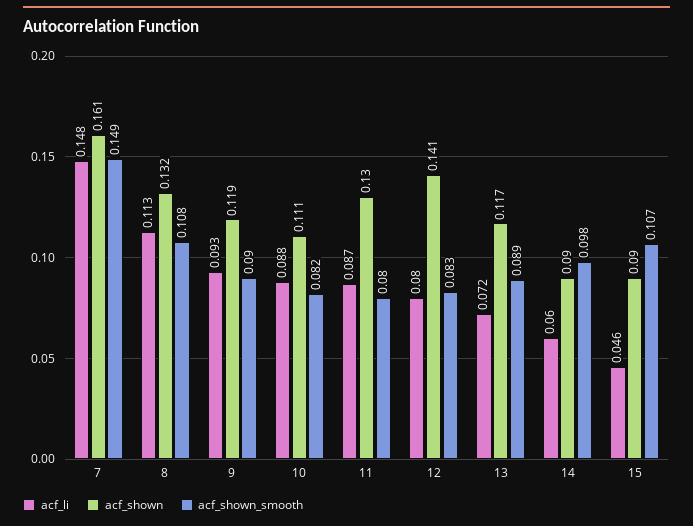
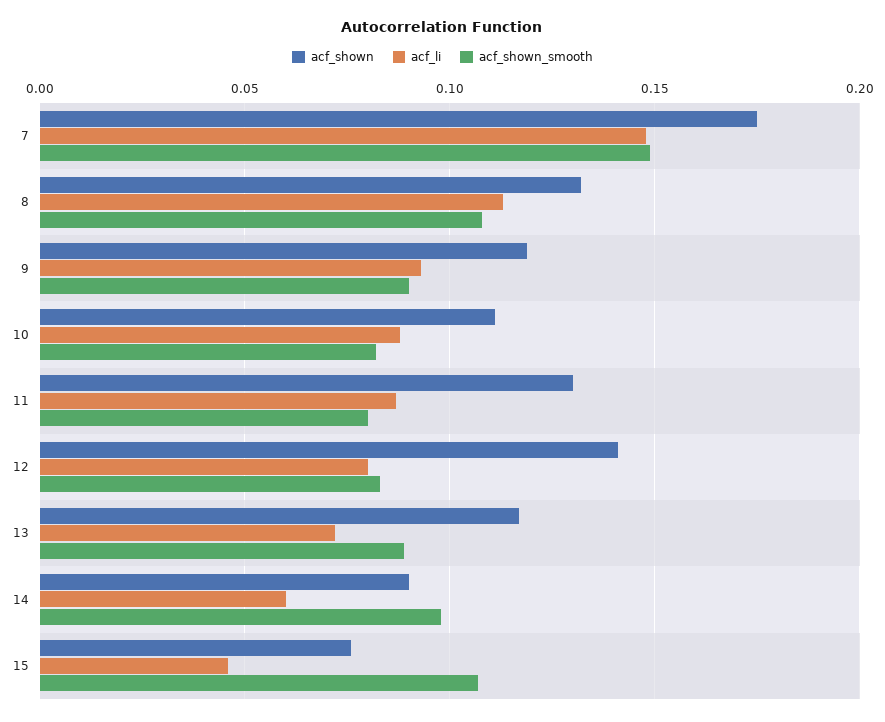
acf_shown, 7: 0.161 -> 0.175
acf_shown, 15: 0.09 -> 0.075

